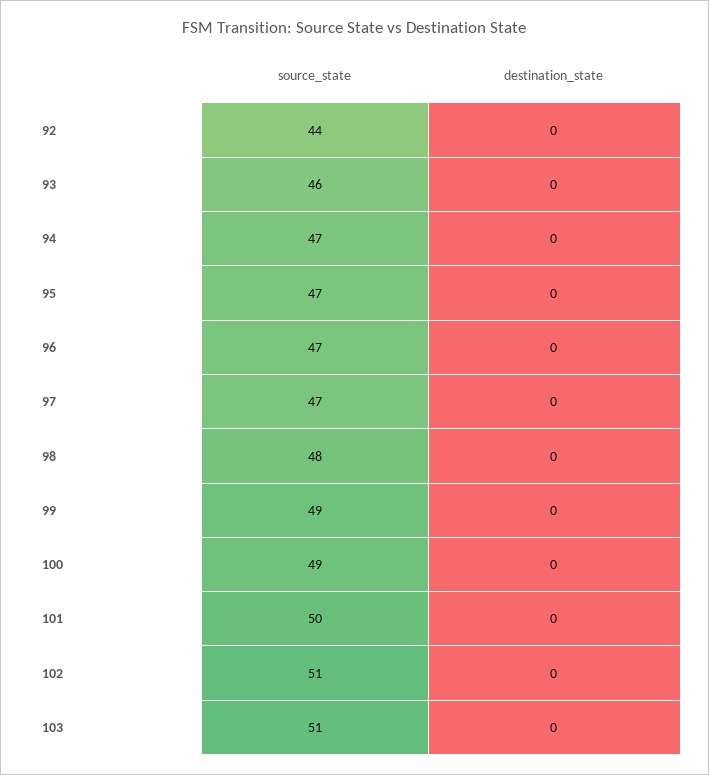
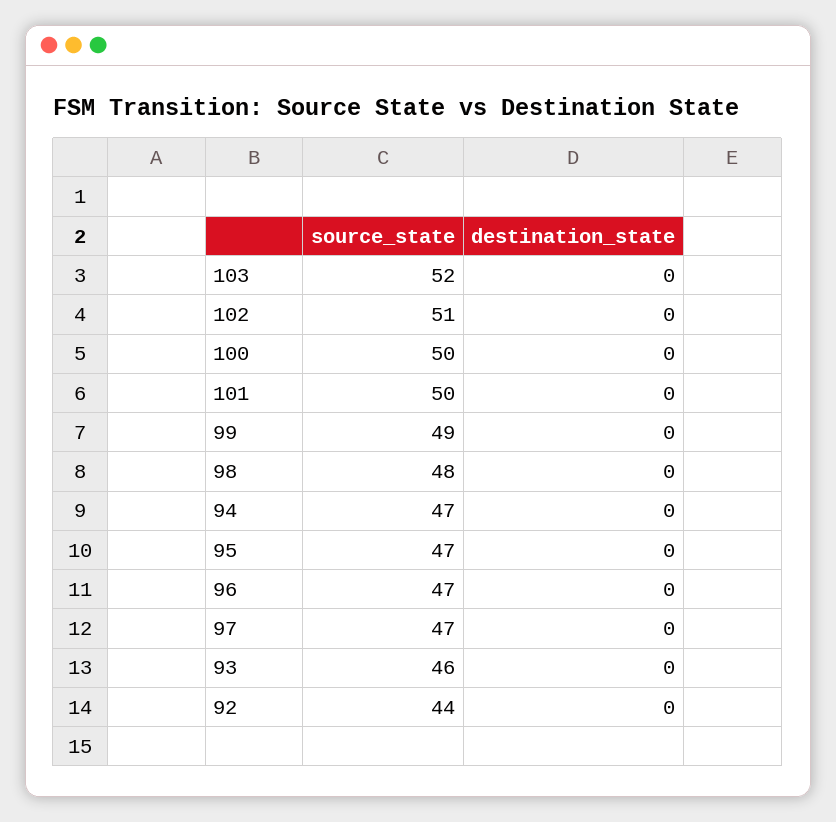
source_state, 100: 49 -> 50
source_state, 103: 51 -> 52

